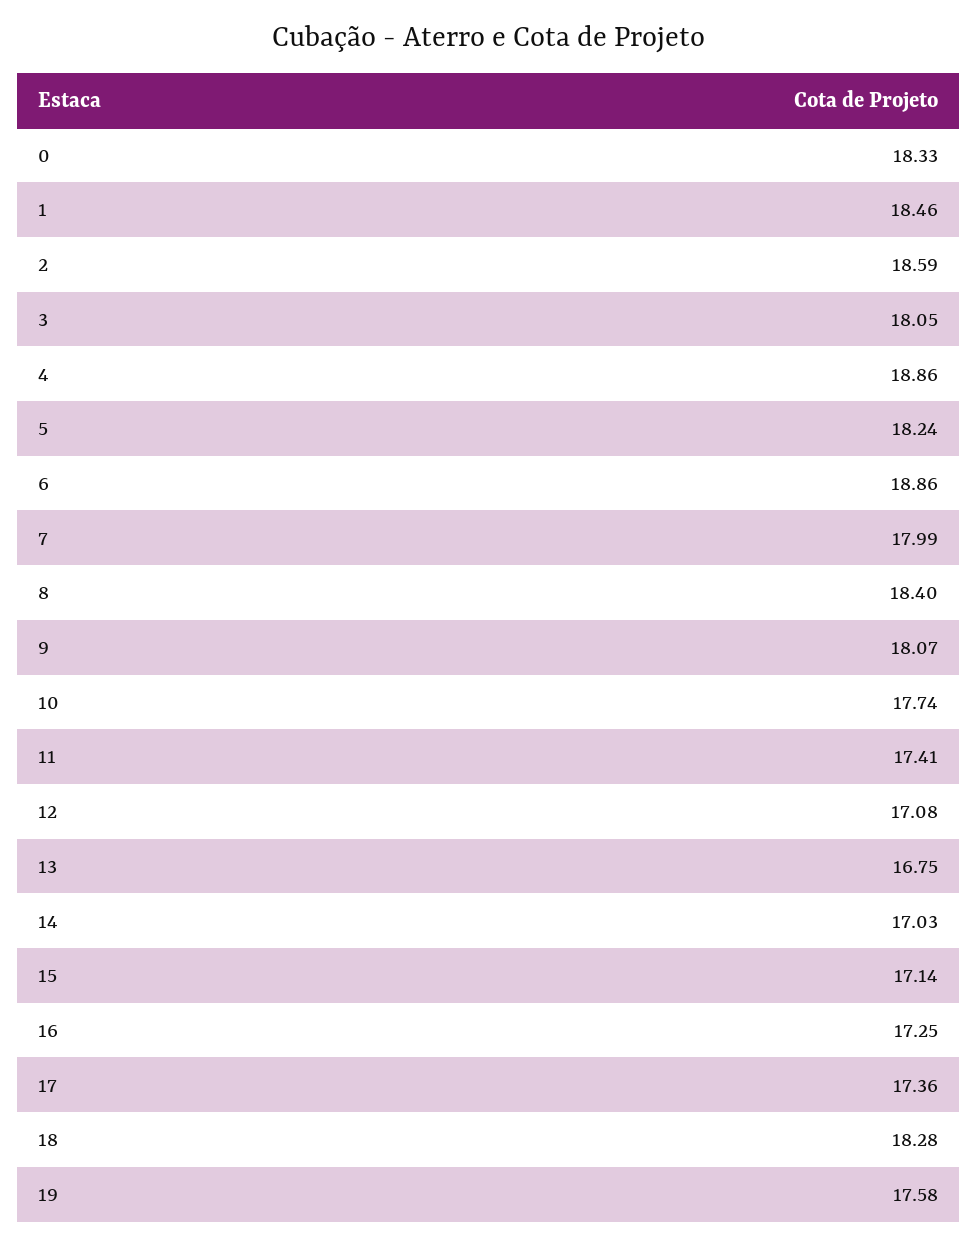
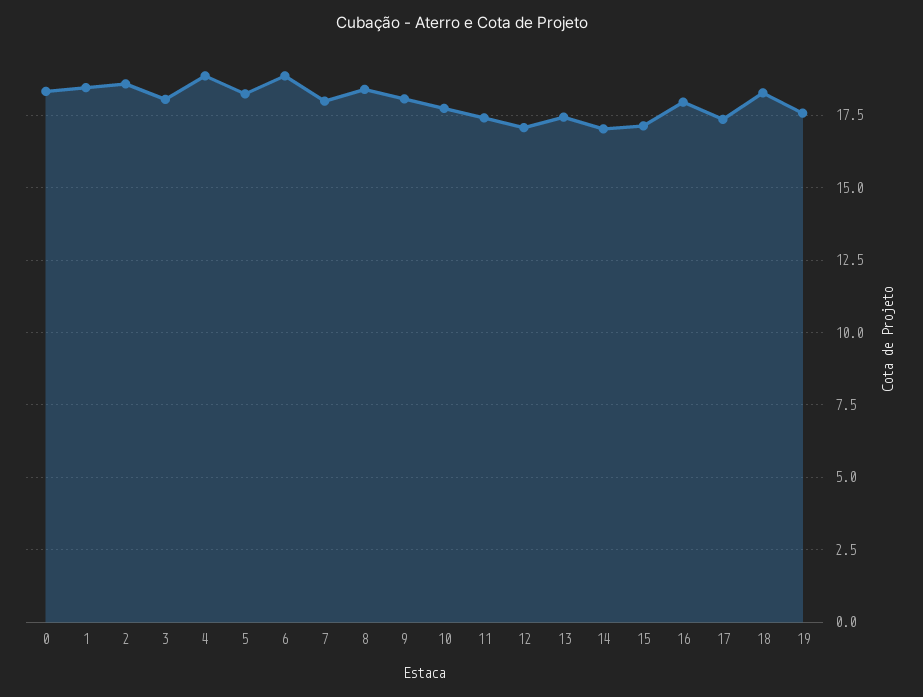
13: 16.75 -> 17.5
16: 17.25 -> 18

